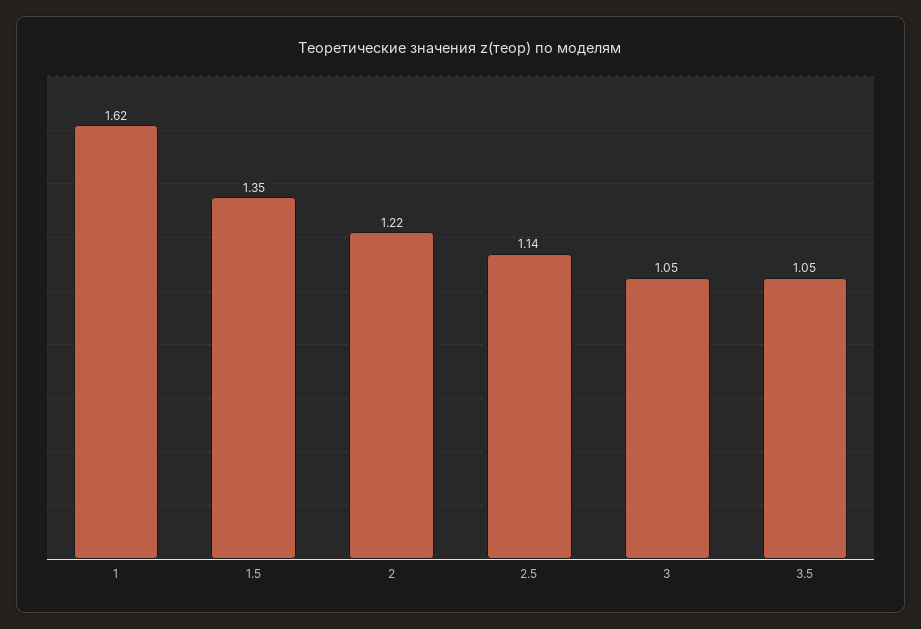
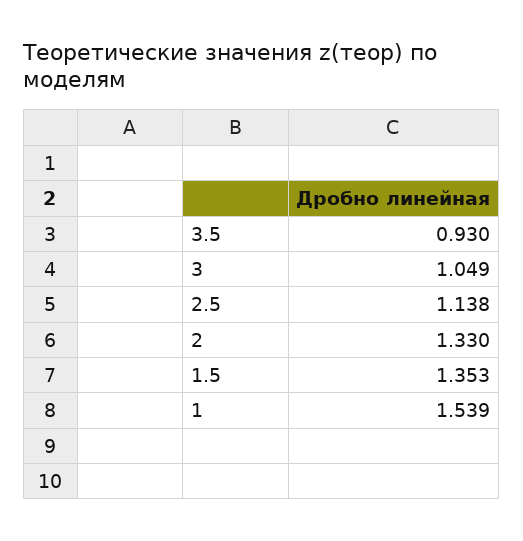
1: 1.62 -> 1.539
2: 1.22 -> 1.33
3.5: 1.05 -> 0.93

